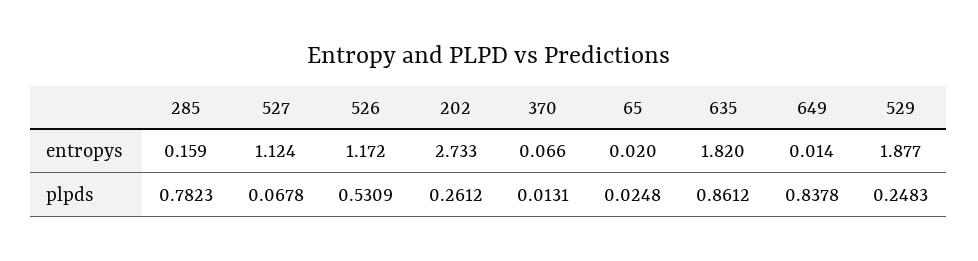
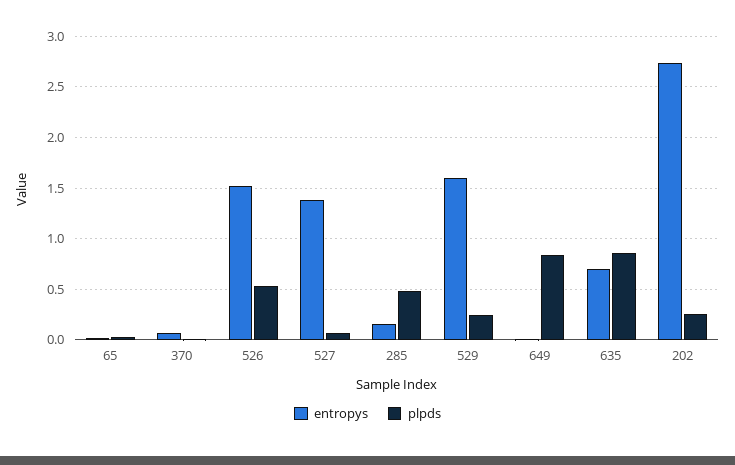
entropys, 527: 1.124 -> 1.4
entropys, 526: 1.172 -> 1.5
entropys, 635: 1.82 -> 0.7
entropys, 529: 1.877 -> 1.6
plpds, 285: 0.7823 -> 0.5

